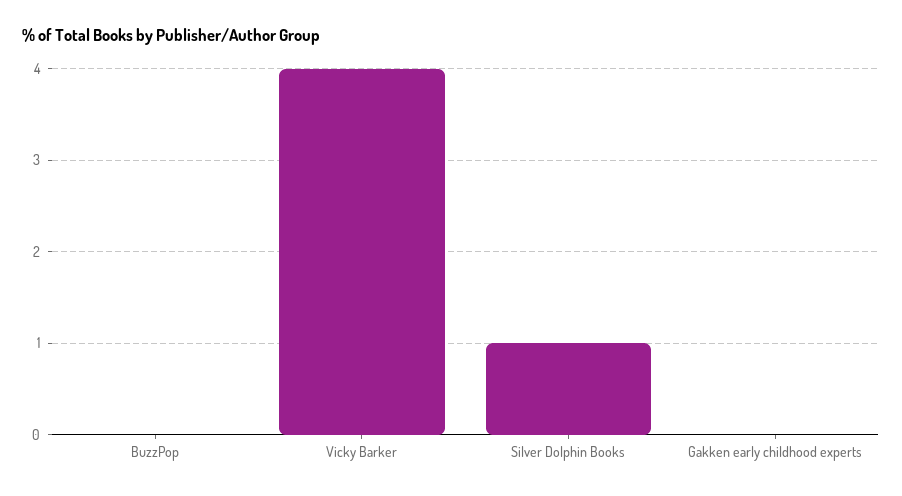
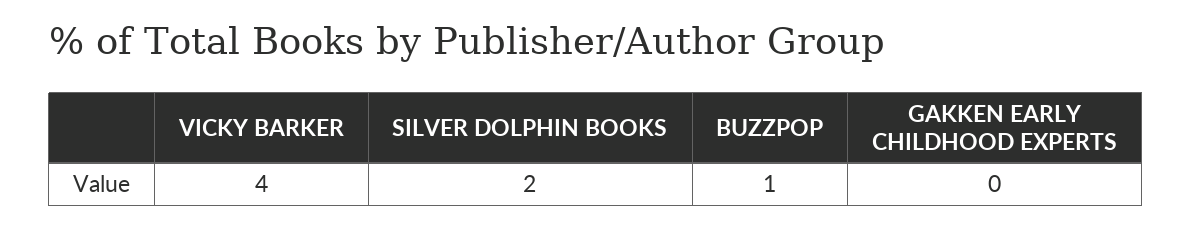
BuzzPop: 0 -> 1
Silver Dolphin Books: 1 -> 2

